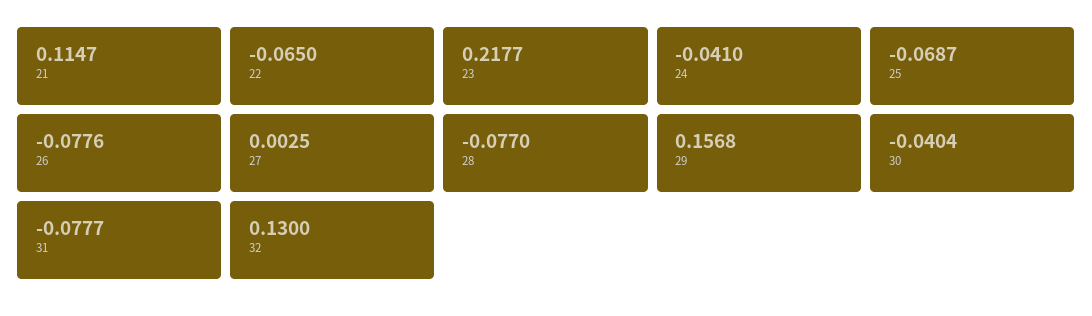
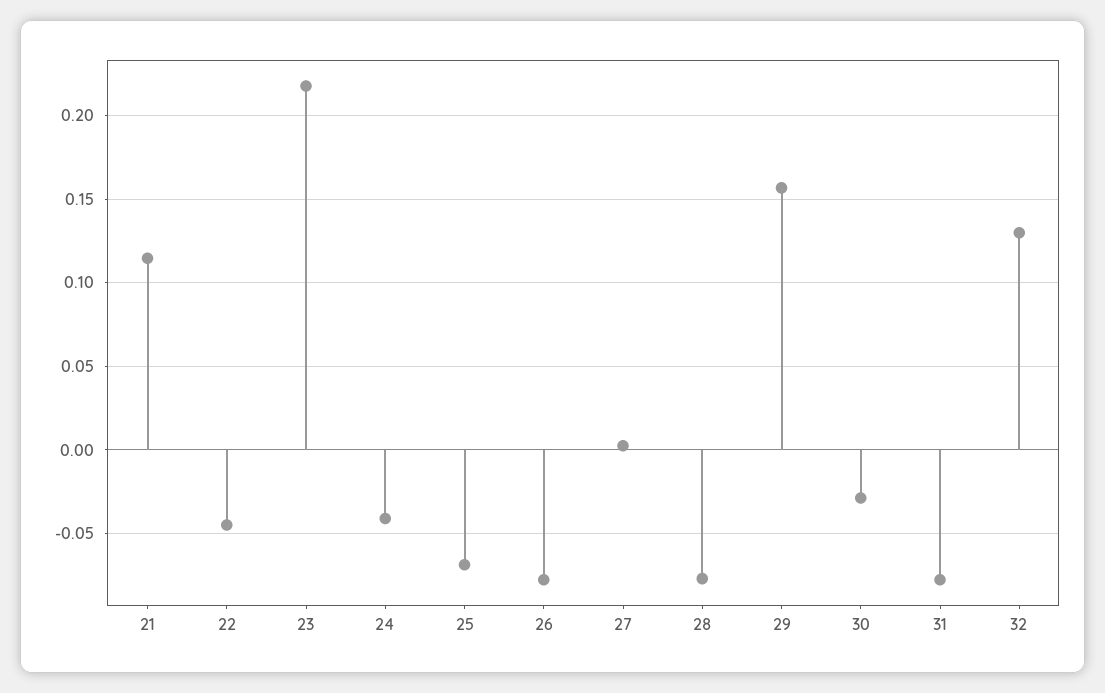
22: -0.065 -> -0.045
30: -0.0404 -> -0.03

